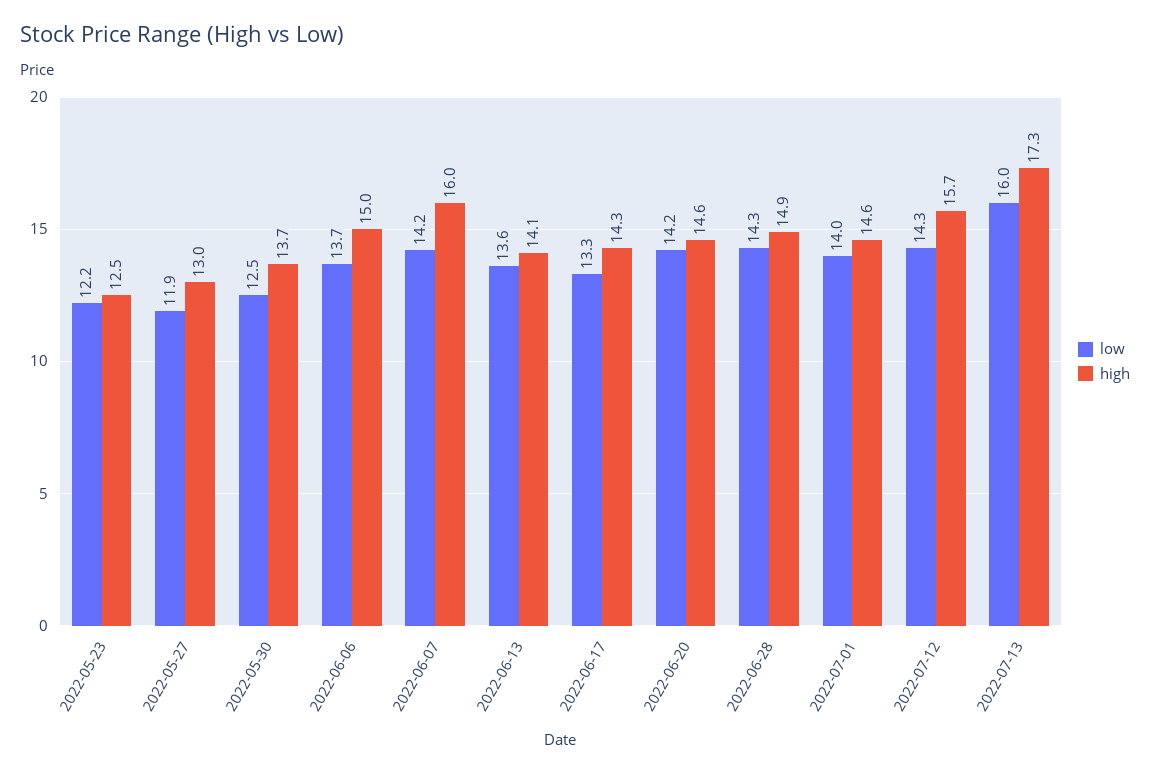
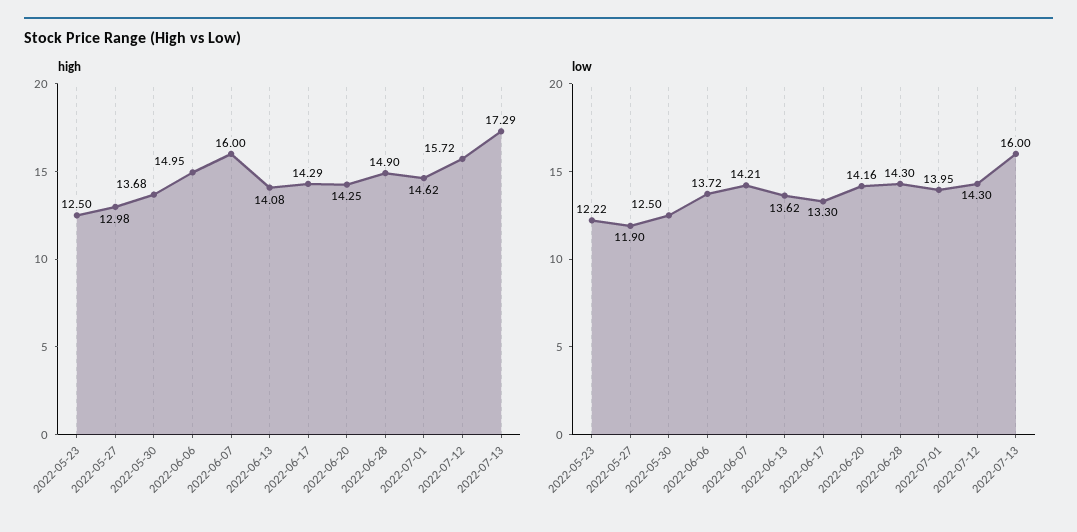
high, 2022-06-20: 14.6 -> 14.25

